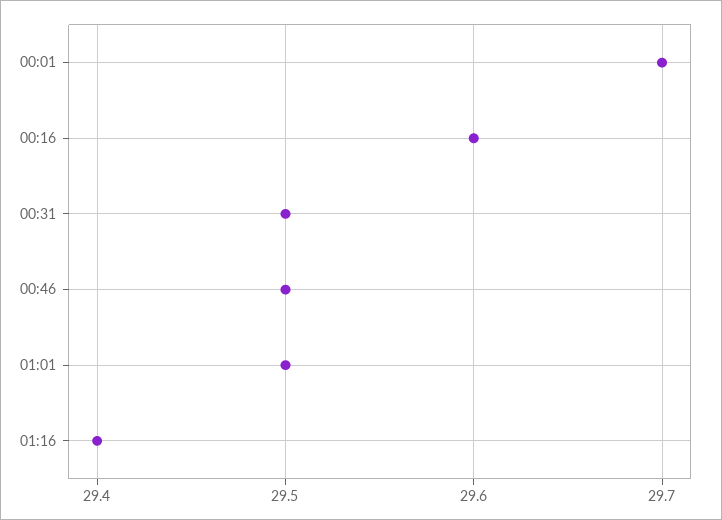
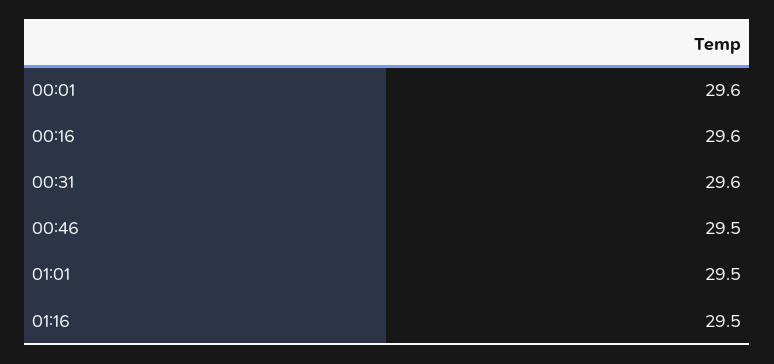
00:01: 29.7 -> 29.6
00:31: 29.5 -> 29.6
01:16: 29.4 -> 29.5

